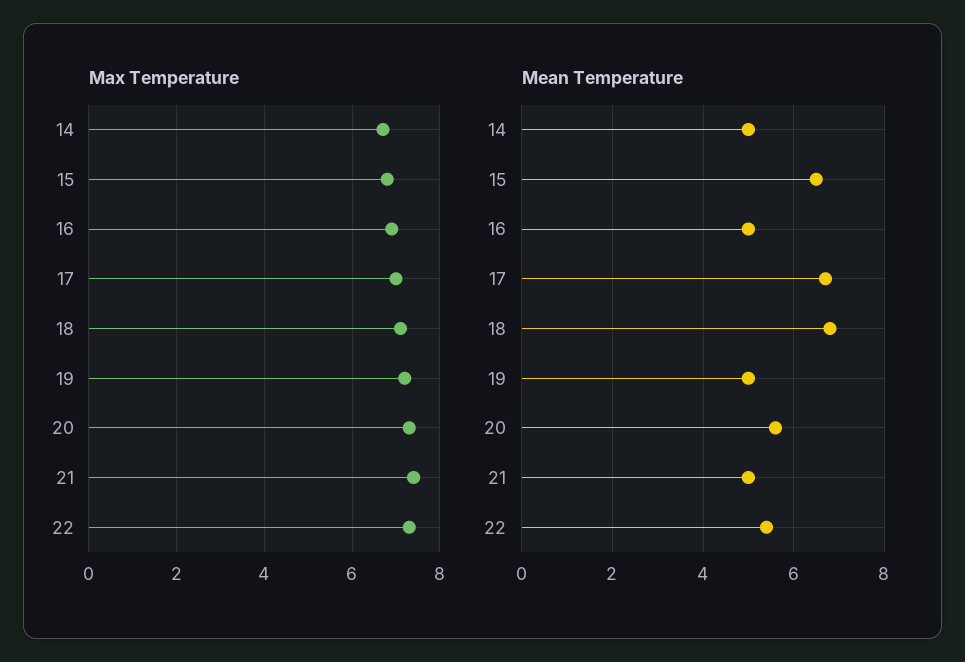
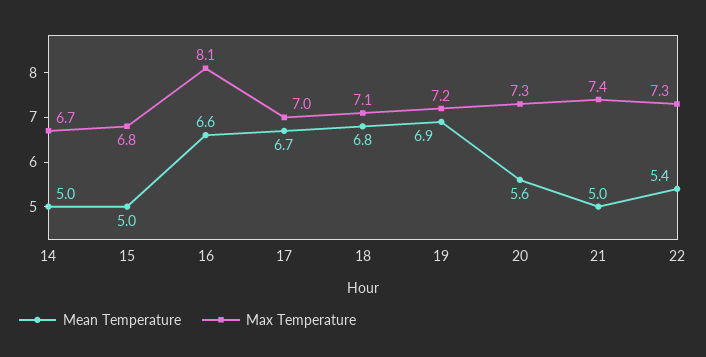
Max Temperature, 16: 7 -> 8.1
Mean Temperature, 15: 6.5 -> 5
Mean Temperature, 16: 5 -> 6.6
Mean Temperature, 19: 5 -> 6.9

